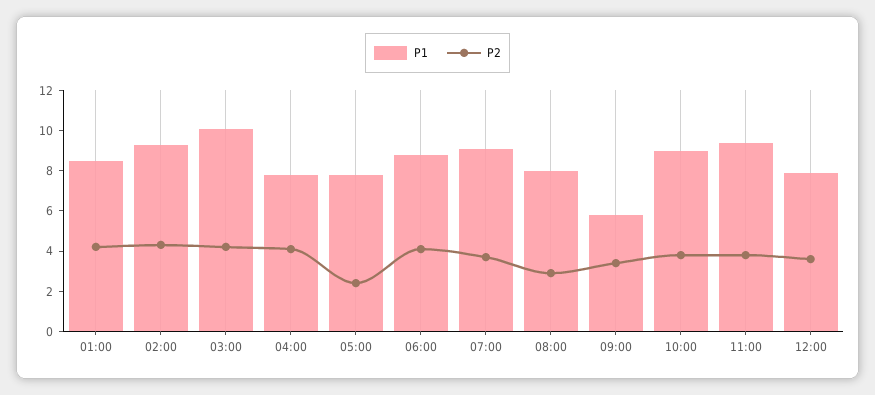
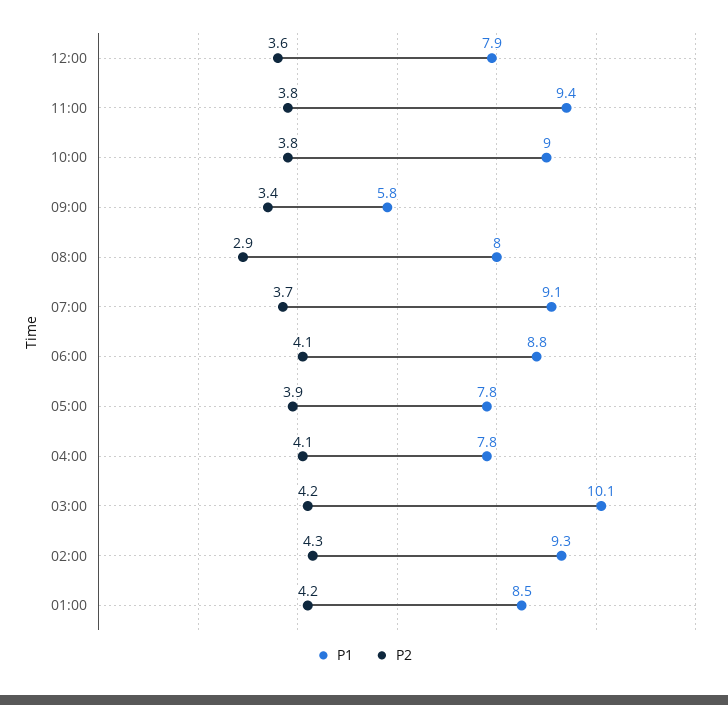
P2, 05:00: 2.5 -> 3.9

